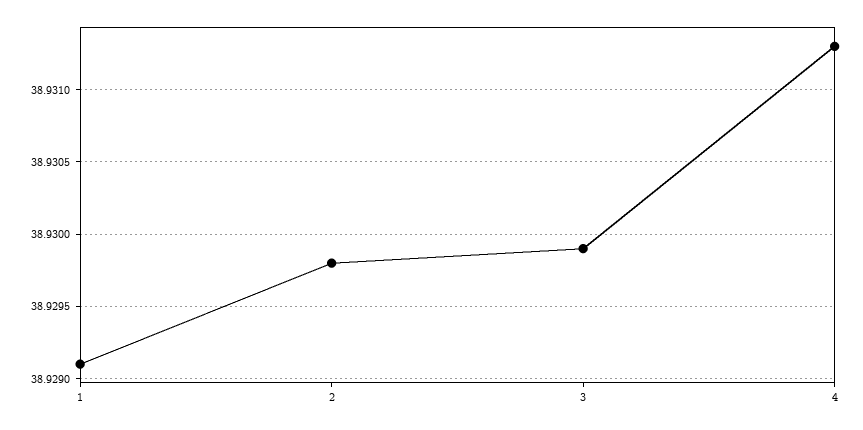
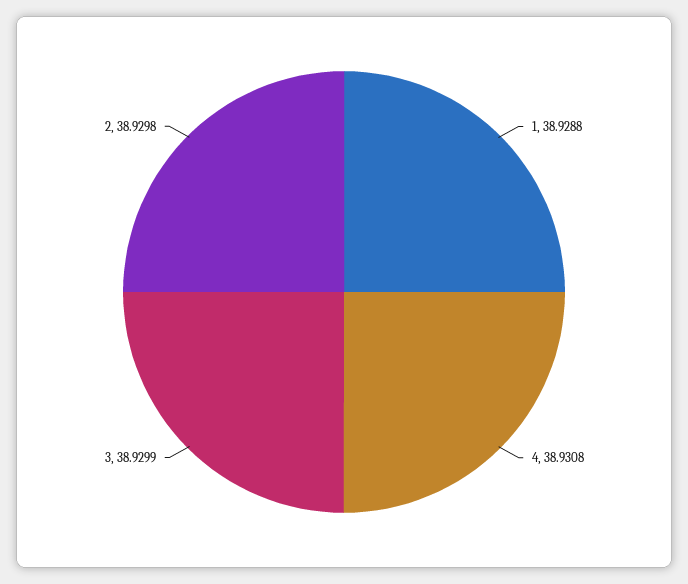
1: 38.9291 -> 38.9288
4: 38.9313 -> 38.9308

